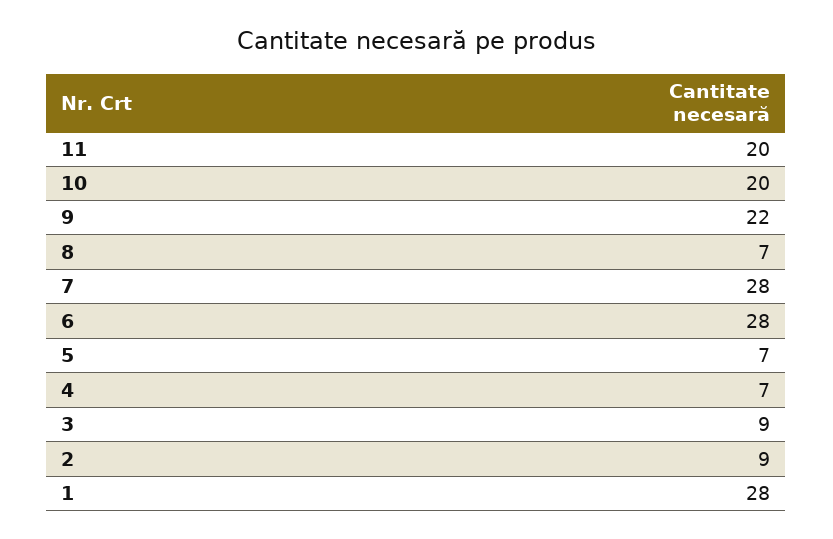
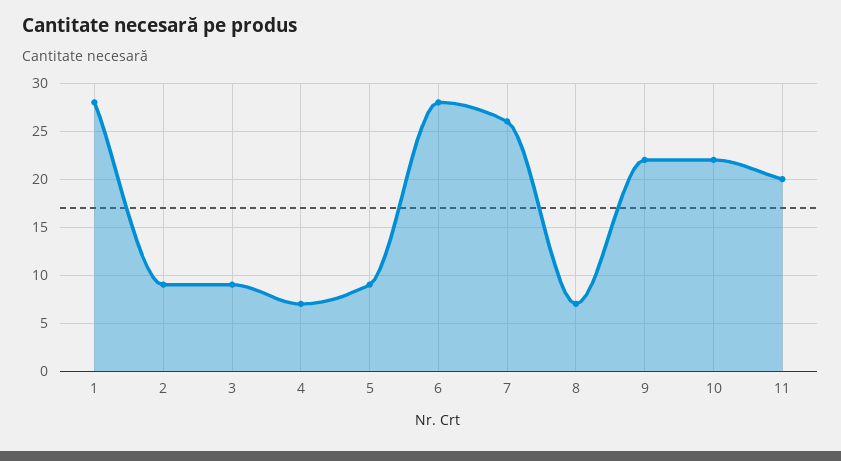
10: 20 -> 22
7: 28 -> 26
5: 7 -> 9

